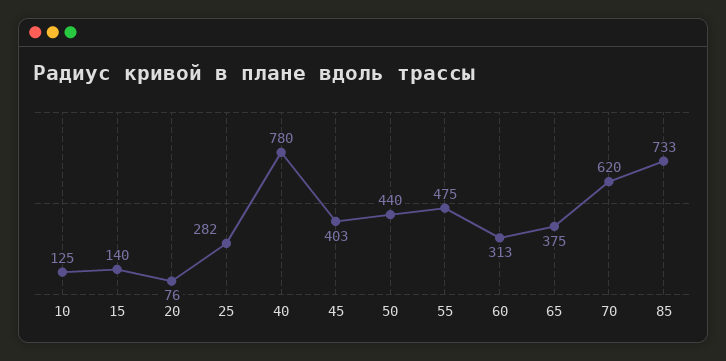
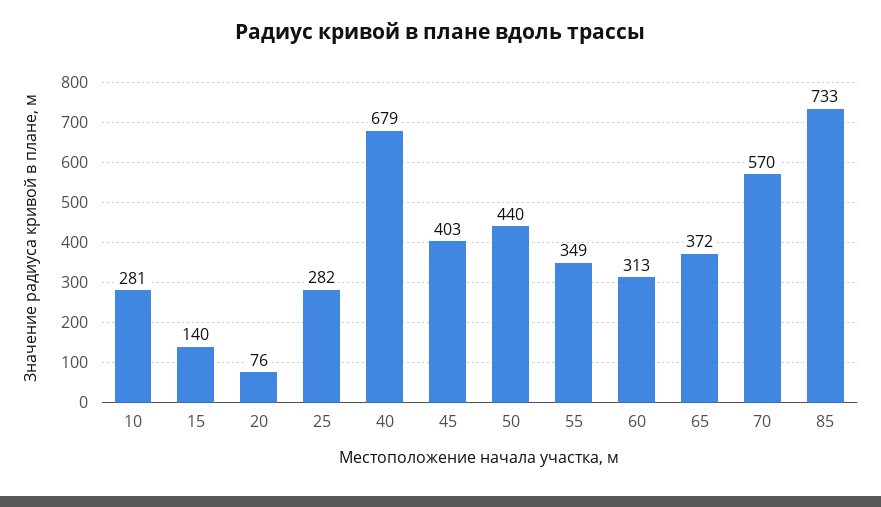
10: 125 -> 281
40: 780 -> 679
55: 475 -> 349
65: 375 -> 372
70: 620 -> 570

